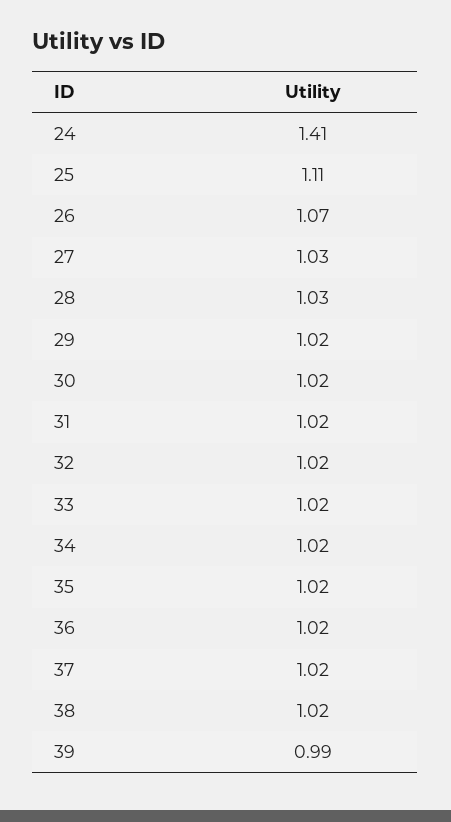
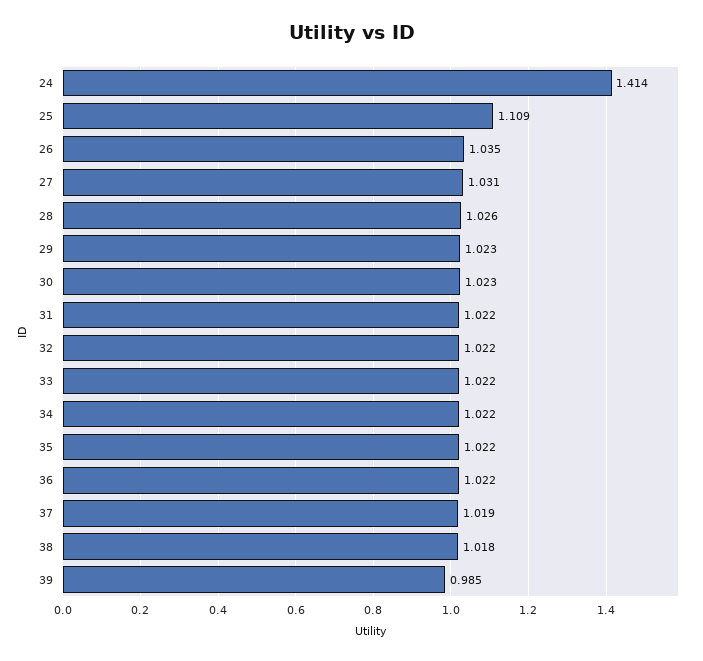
26: 1.07 -> 1.035

